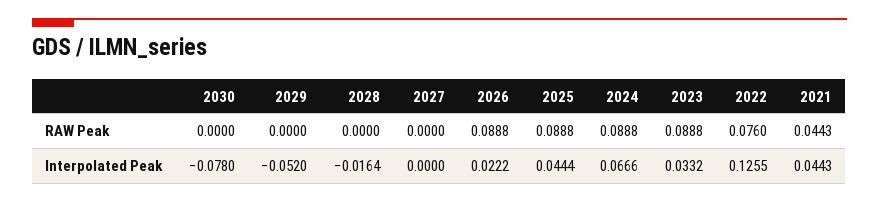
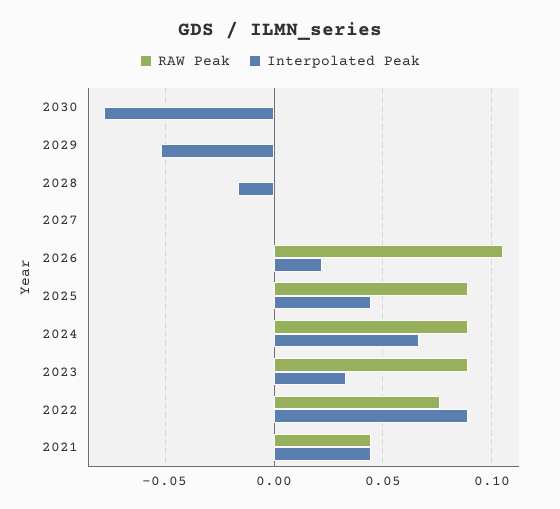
RAW Peak, 2026: 0.0888 -> 0.105
Interpolated Peak, 2022: 0.1255 -> 0.09

